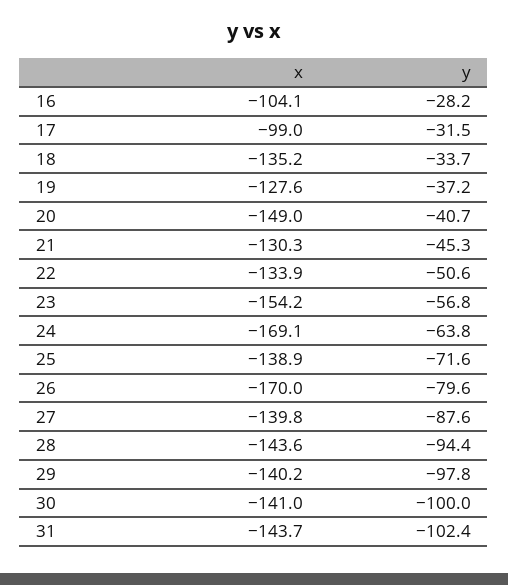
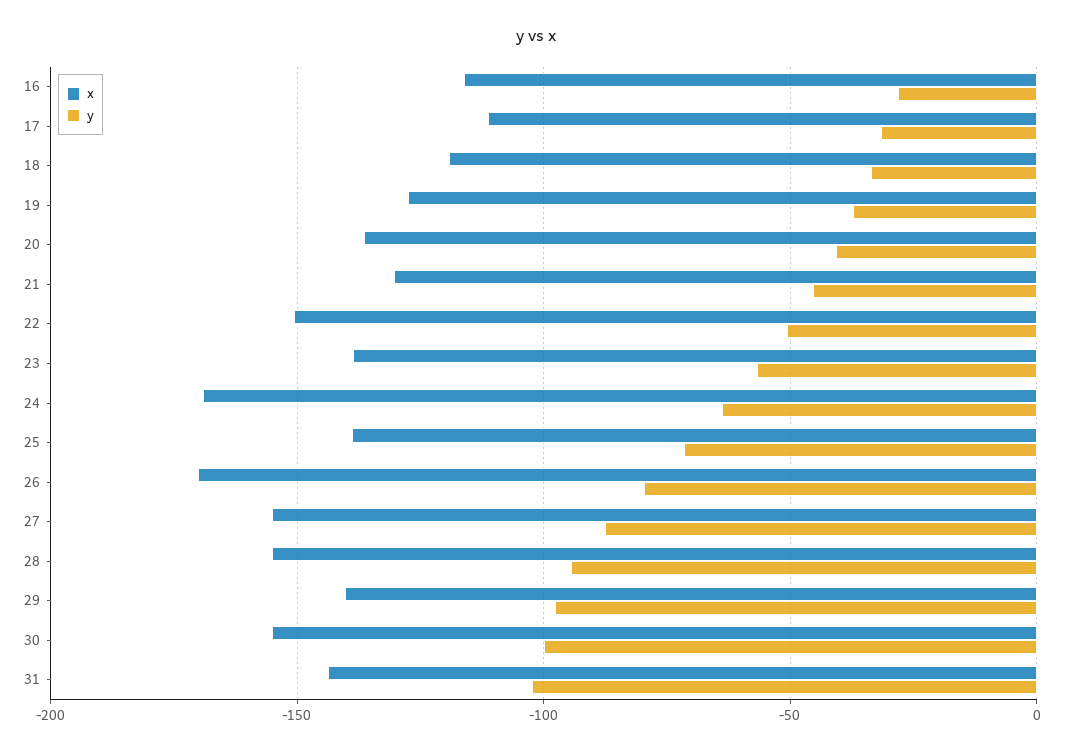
x, 16: -104.1 -> -115
x, 17: -99 -> -110
x, 18: -135.2 -> -120
x, 20: -149 -> -135
x, 22: -133.9 -> -150
x, 23: -154.2 -> -140
x, 27: -139.8 -> -155
x, 28: -143.6 -> -155
x, 30: -141 -> -155

